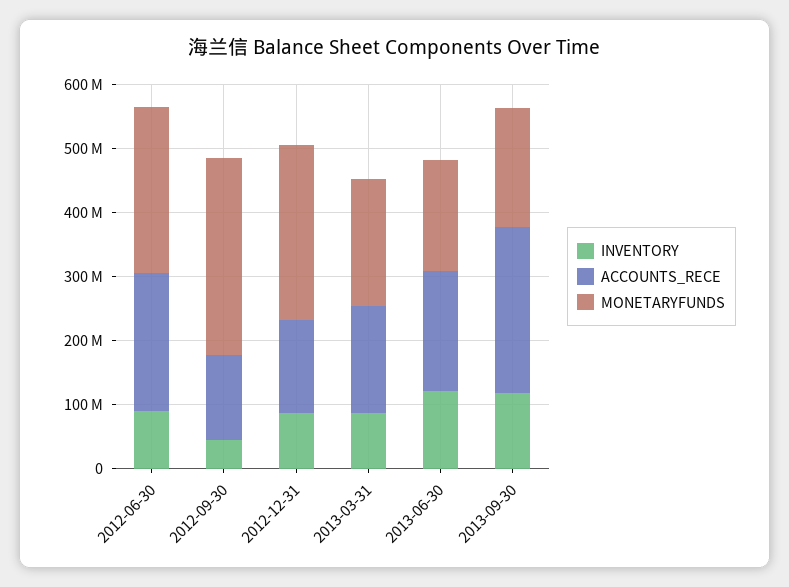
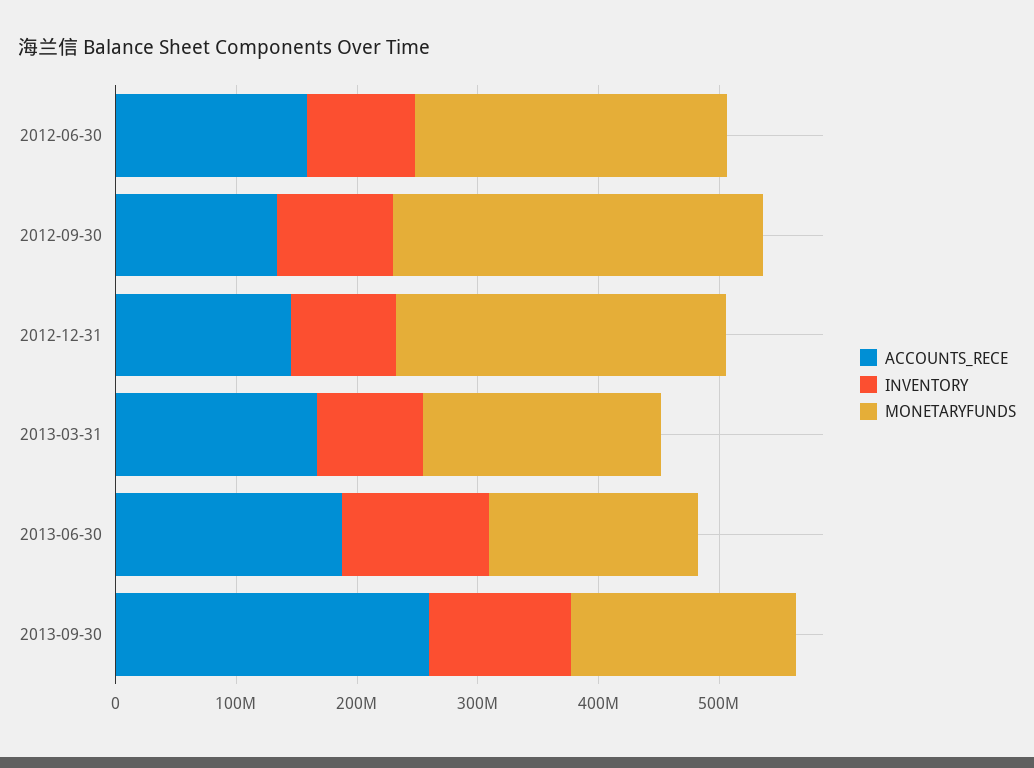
ACCOUNTS_RECE, 2012-06-30: 220000000 -> 160000000
INVENTORY, 2012-09-30: 40000000 -> 100000000

